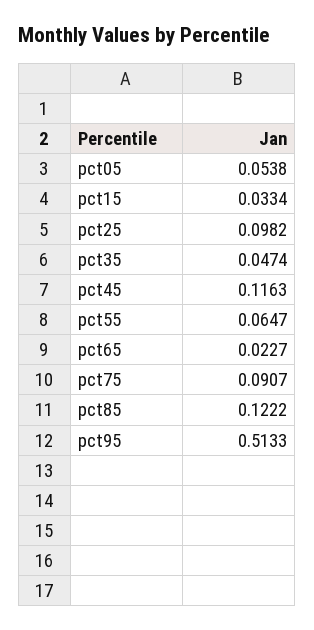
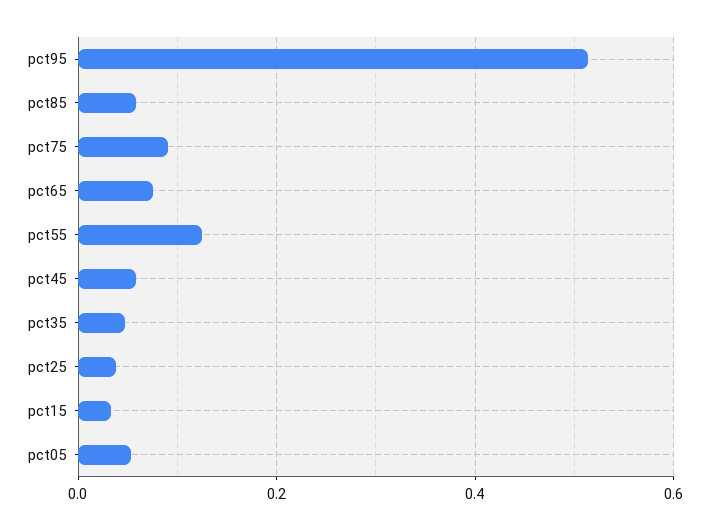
pct25: 0.0982 -> 0.04
pct45: 0.1163 -> 0.06
pct55: 0.0647 -> 0.12
pct65: 0.0227 -> 0.08
pct85: 0.1222 -> 0.06

